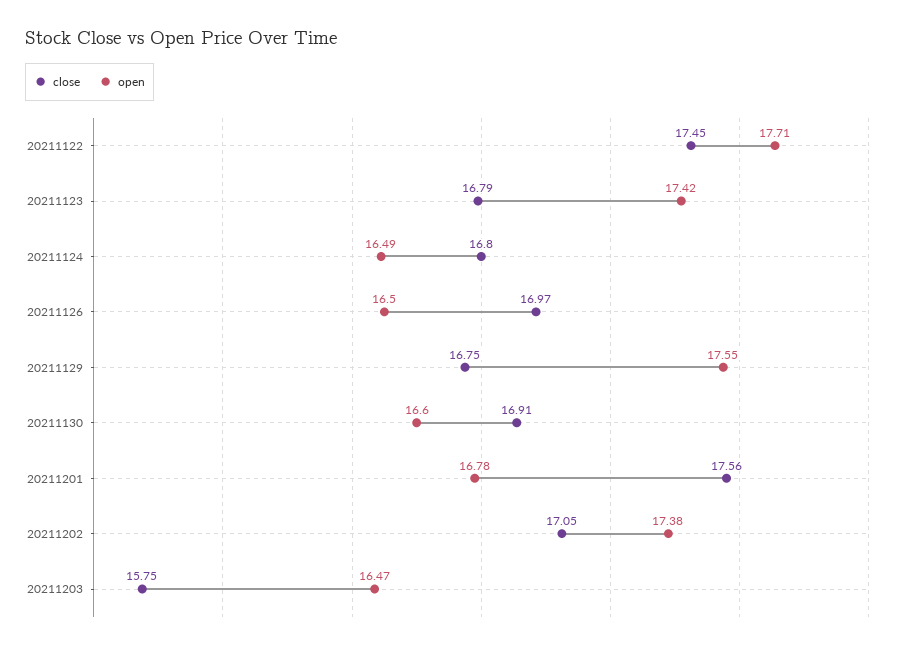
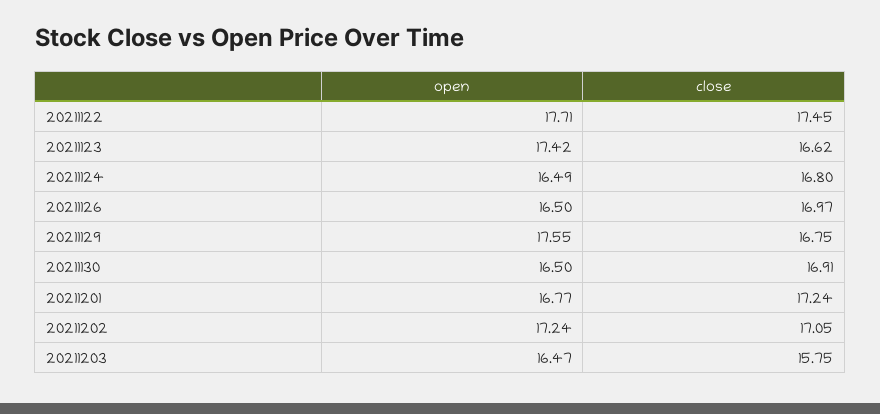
close, 20211123: 16.79 -> 16.62
open, 20211130: 16.6 -> 16.5
close, 20211201: 17.56 -> 17.24
open, 20211201: 16.78 -> 16.77
open, 20211202: 17.38 -> 17.24

